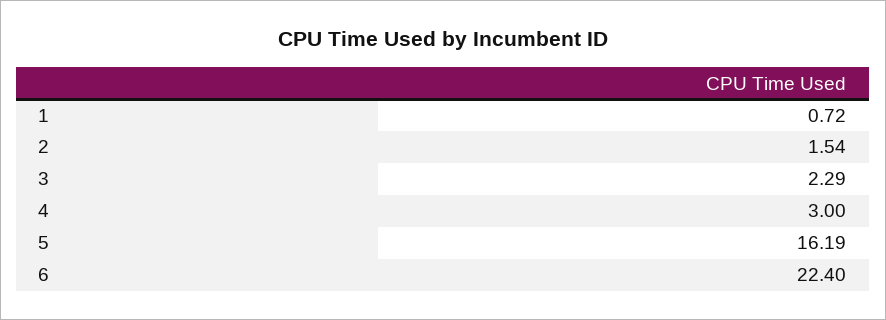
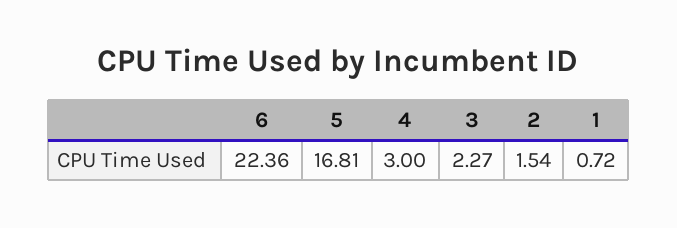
3: 2.29 -> 2.27
5: 16.19 -> 16.81
6: 22.4 -> 22.36

